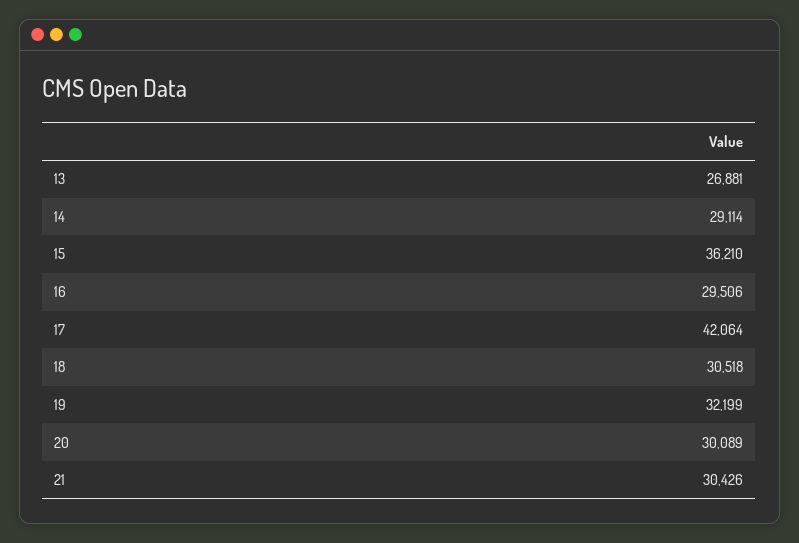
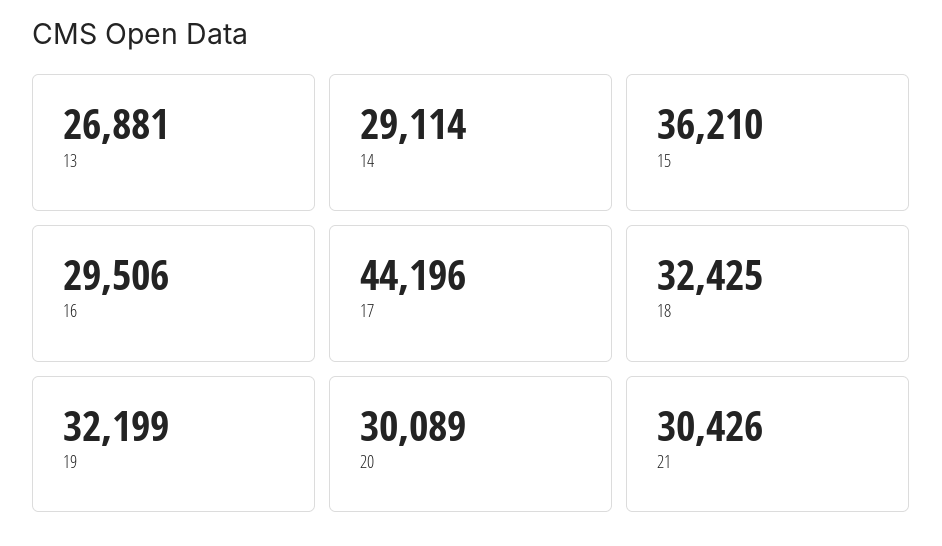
17: 42064 -> 44196
18: 30518 -> 32425

